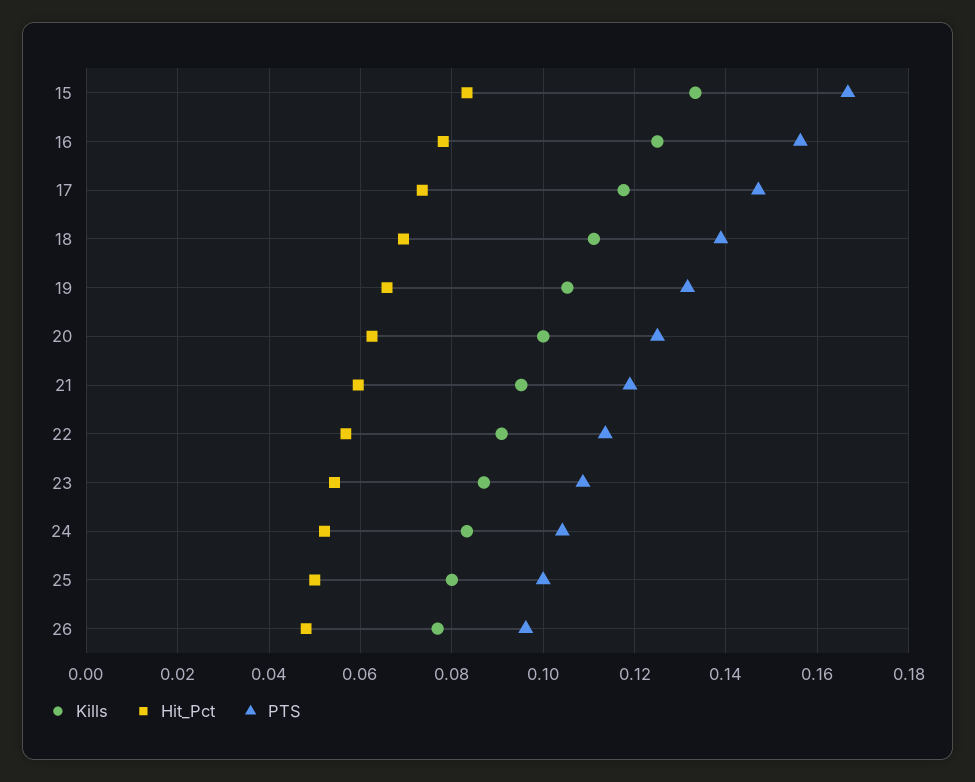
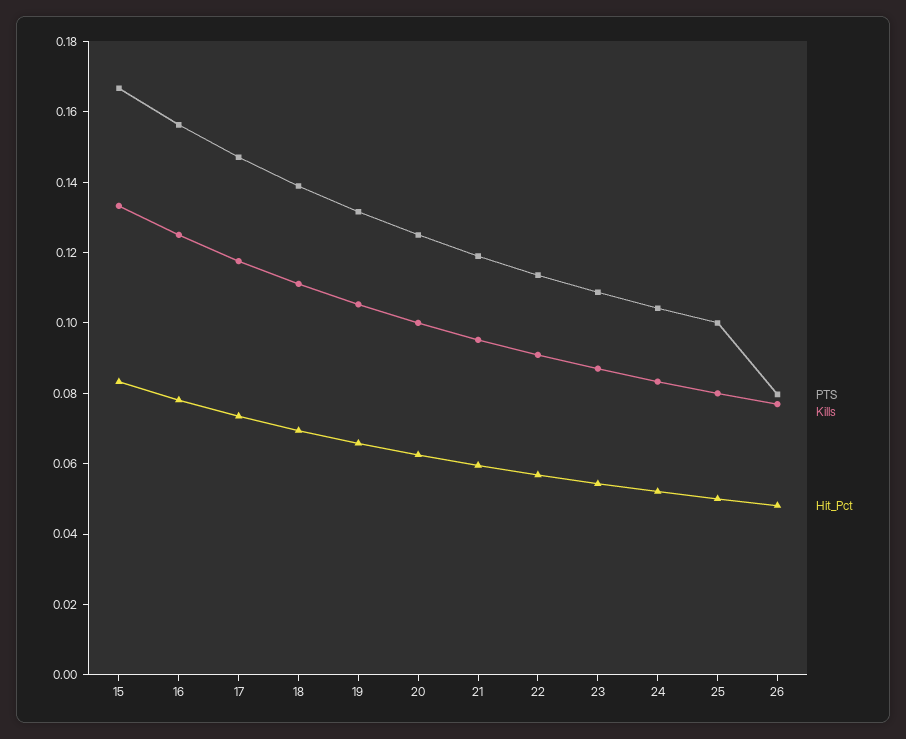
PTS, 26: 0.096 -> 0.08

